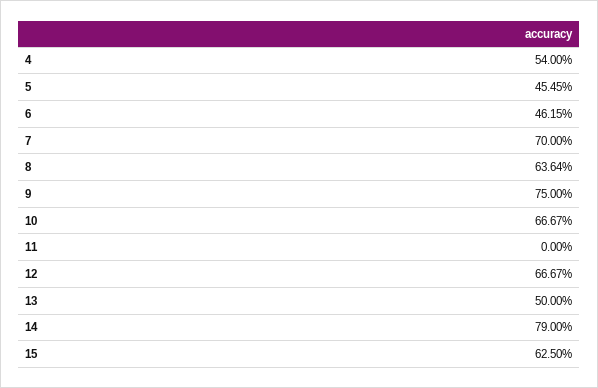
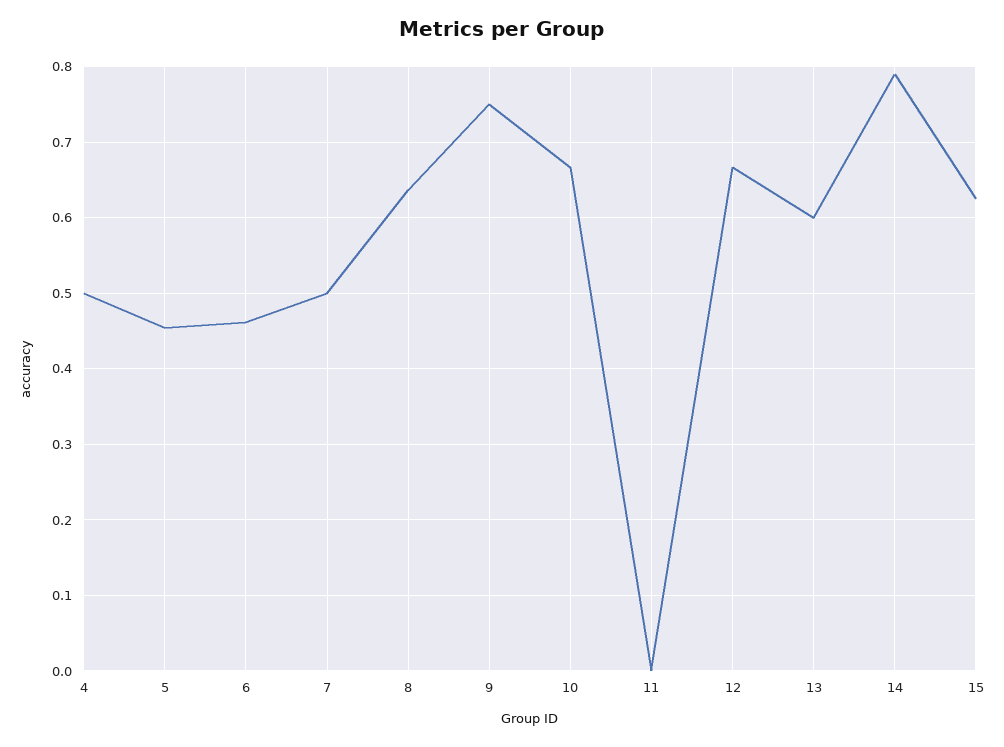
4: 0.54 -> 0.5
7: 0.7 -> 0.5
13: 0.5 -> 0.6

